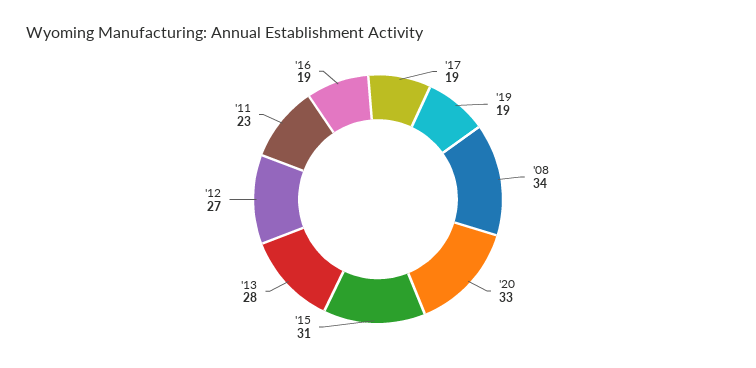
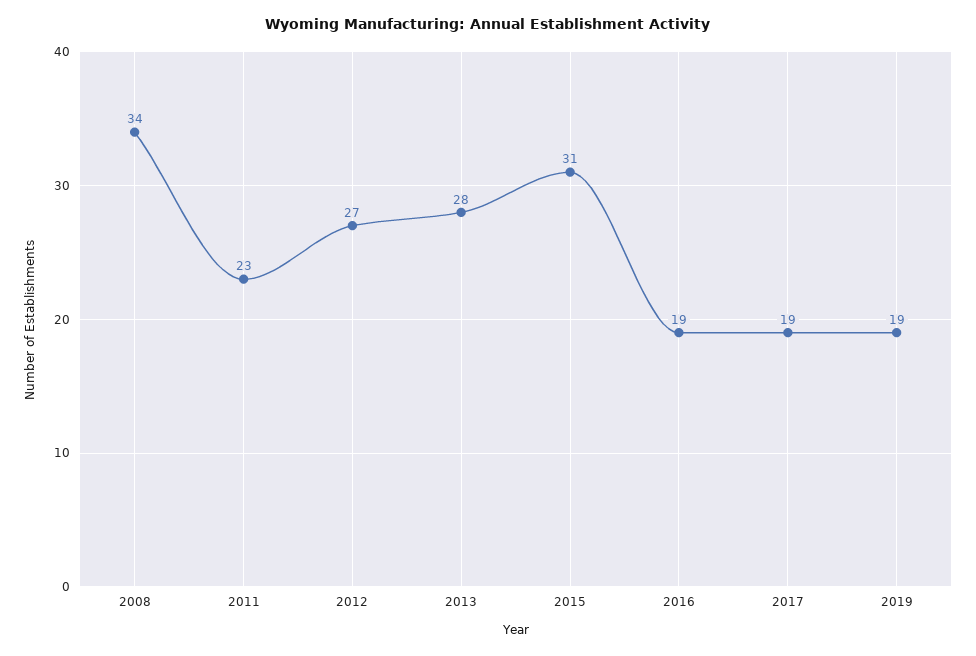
'20: 33 -> none

